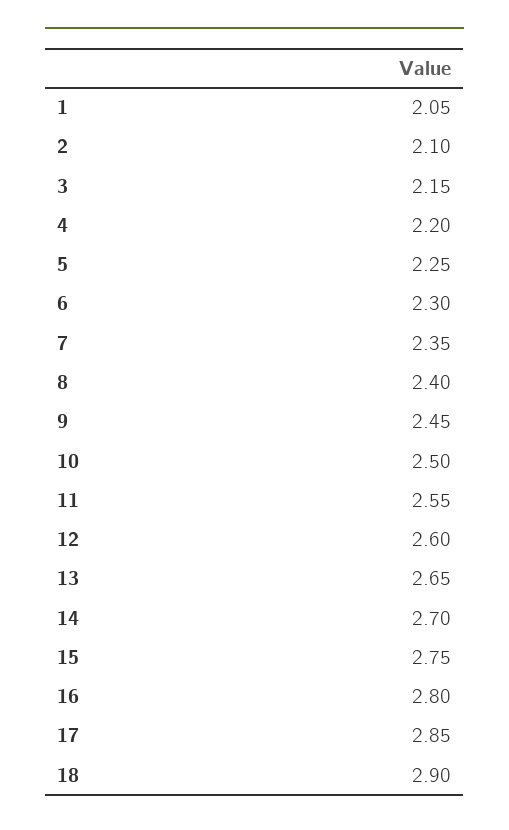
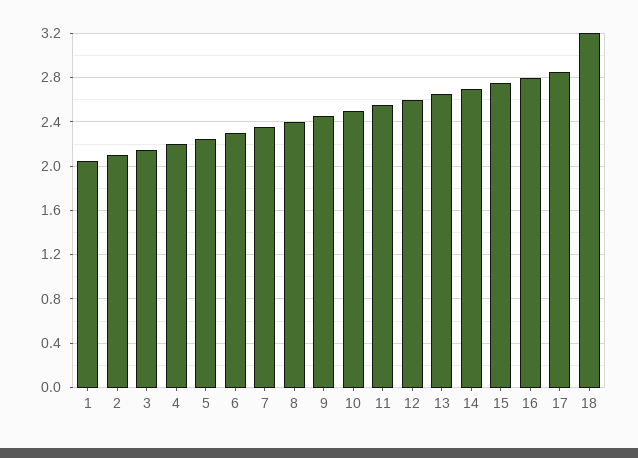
18: 2.9 -> 3.2

